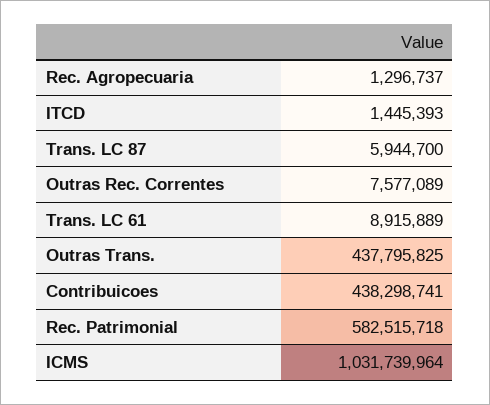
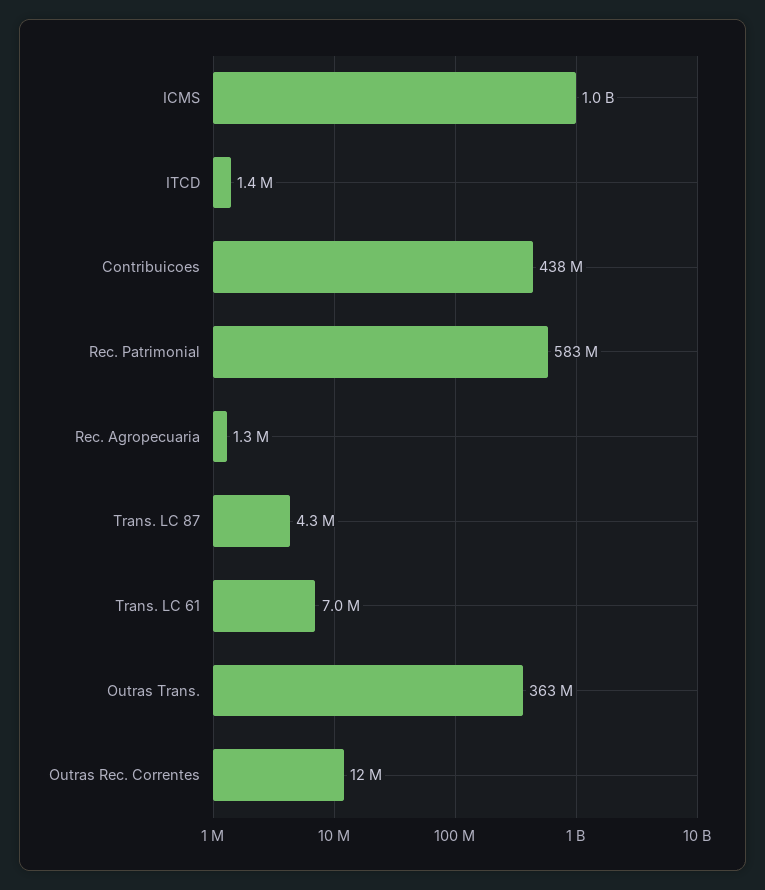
Trans. LC 87: 5944700 -> 4300000
Outras Rec. Correntes: 7577089 -> 12000000
Trans. LC 61: 8915889 -> 7000000
Outras Trans.: 437795825 -> 363000000

